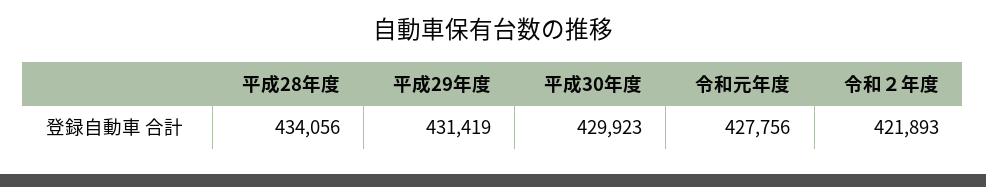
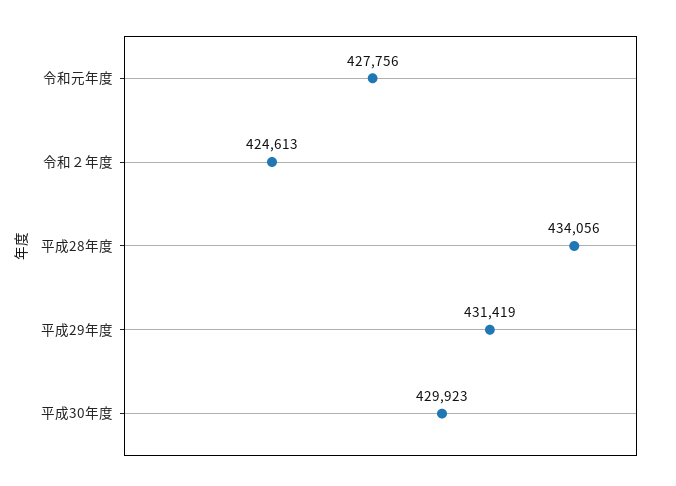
令和２年度: 421893 -> 424613

